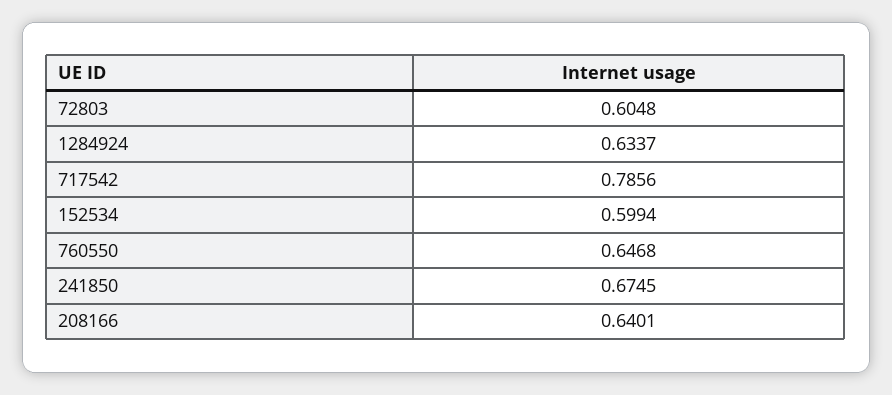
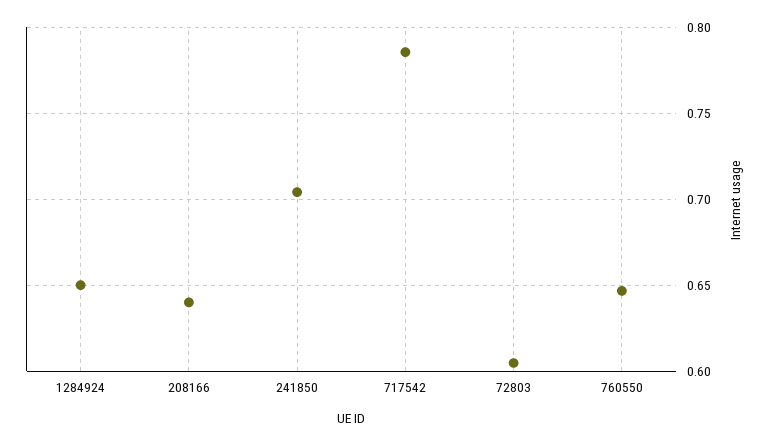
1284924: 0.6337 -> 0.65
152534: 0.5994 -> none
241850: 0.6745 -> 0.705

